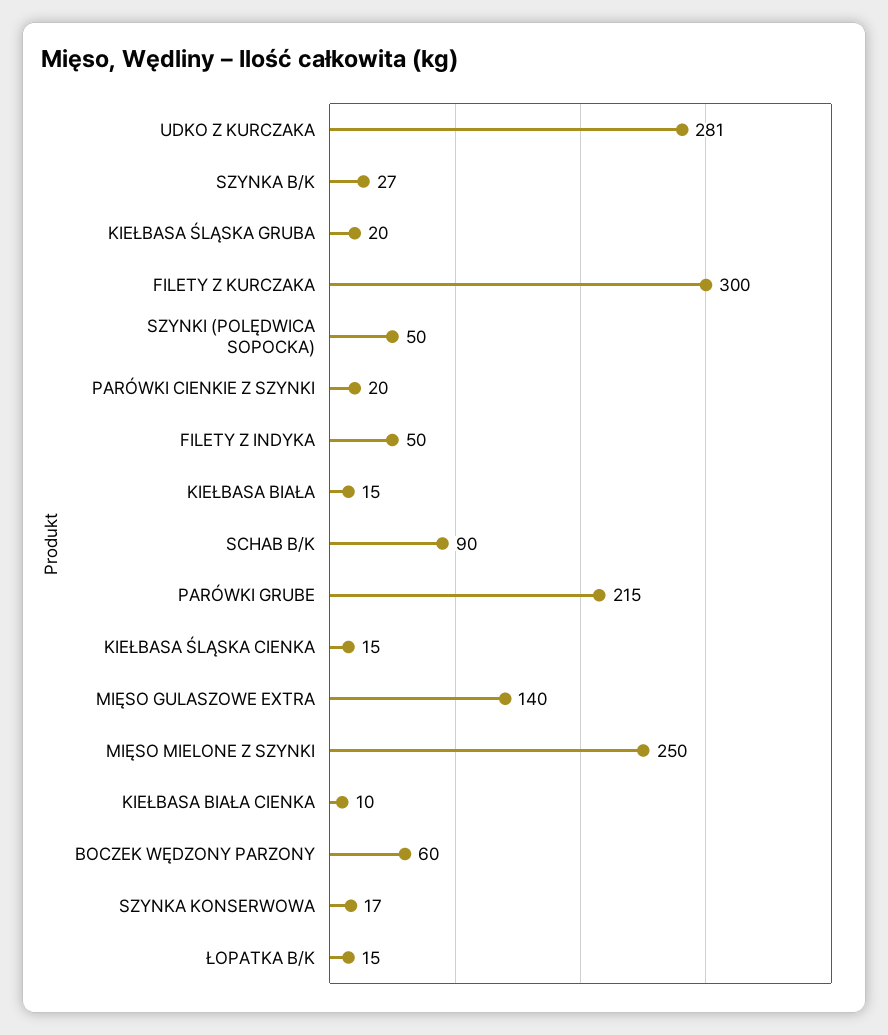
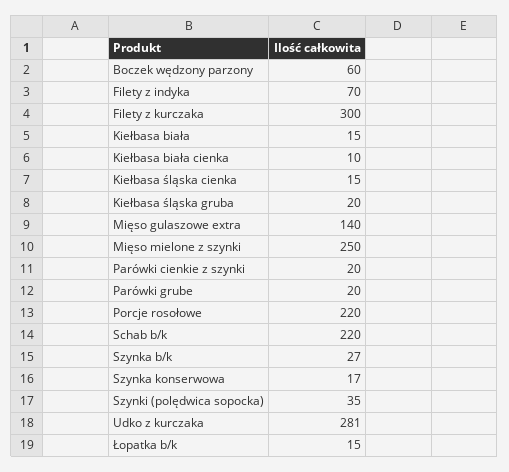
SZYNKI (POLĘDWICA SOPOCKA): 50 -> 35
FILETY Z INDYKA: 50 -> 70
SCHAB B/K: 90 -> 220
PARÓWKI GRUBE: 215 -> 20
Porcje rosołowe: none -> 220

